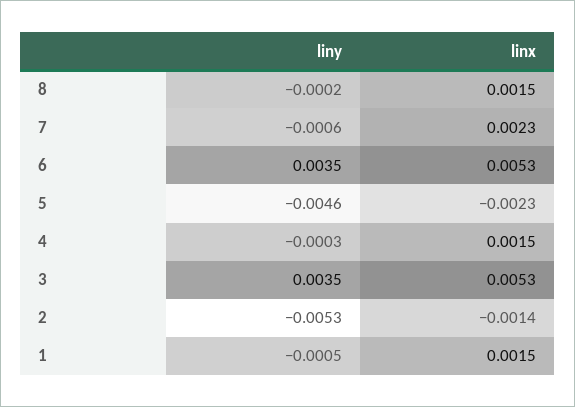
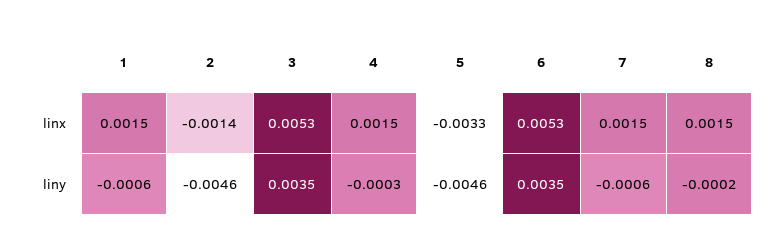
linx, 7: 0.0023 -> 0.0015
linx, 5: -0.0023 -> -0.0033
liny, 2: -0.0053 -> -0.0046
liny, 1: -0.0005 -> -0.0006

